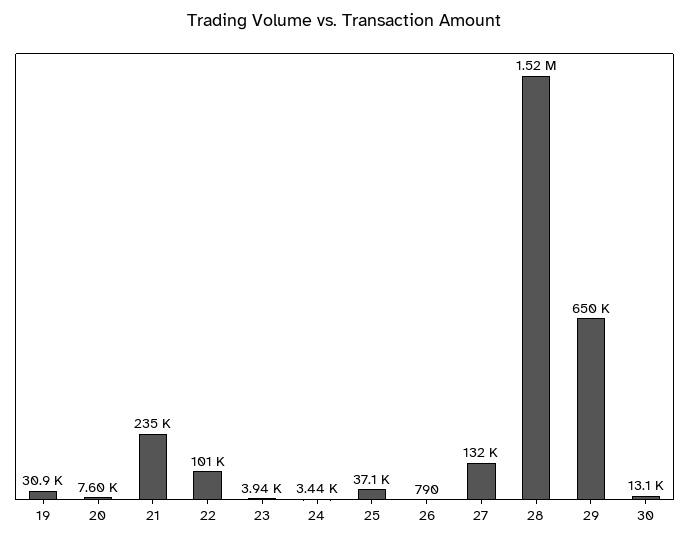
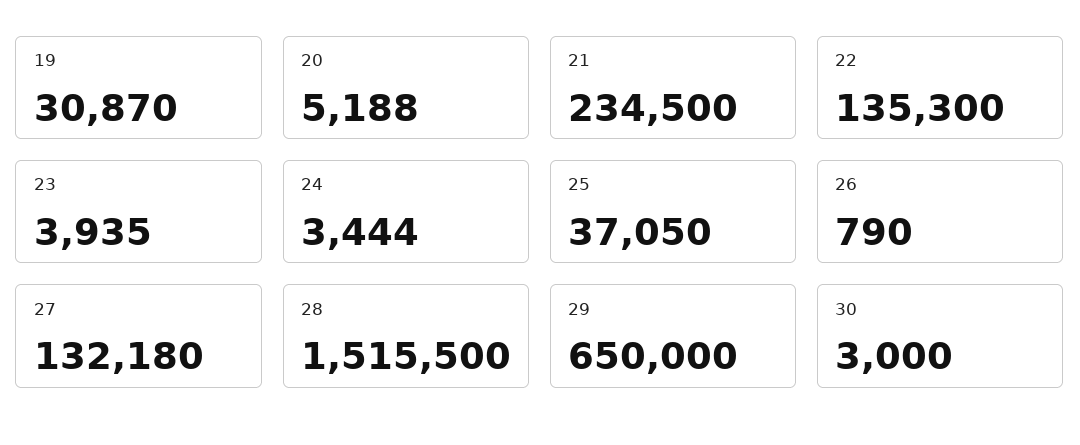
20: 7600 -> 5188
22: 101000 -> 135300
30: 13100 -> 3000

